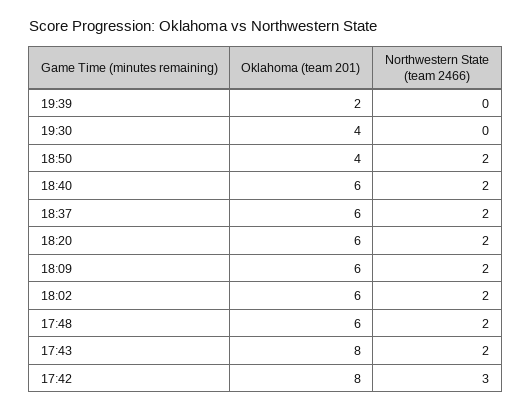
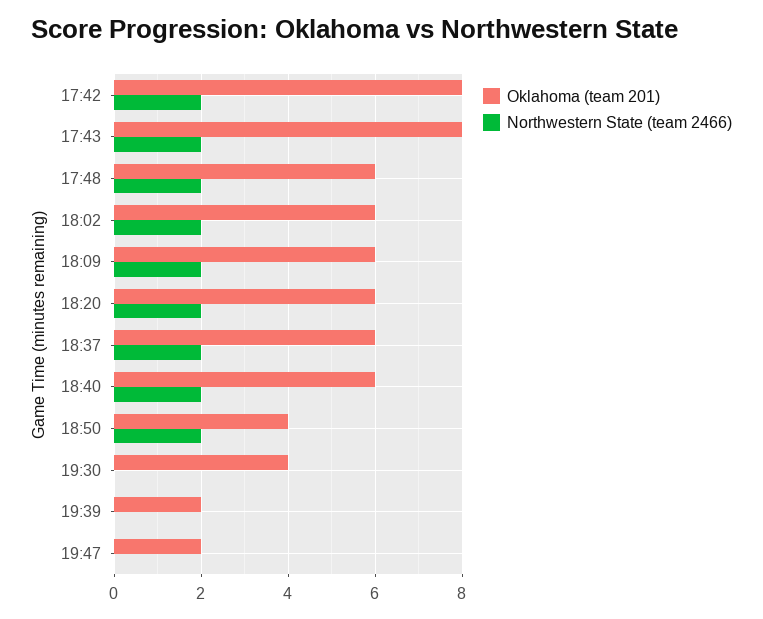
Northwestern State (team 2466), 17:42: 3 -> 2
Oklahoma (team 201), 19:47: none -> 2
Northwestern State (team 2466), 19:47: none -> 0

